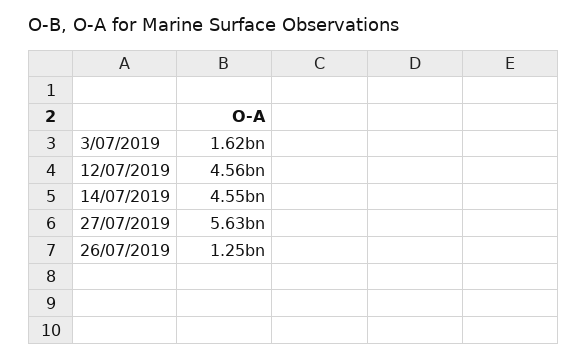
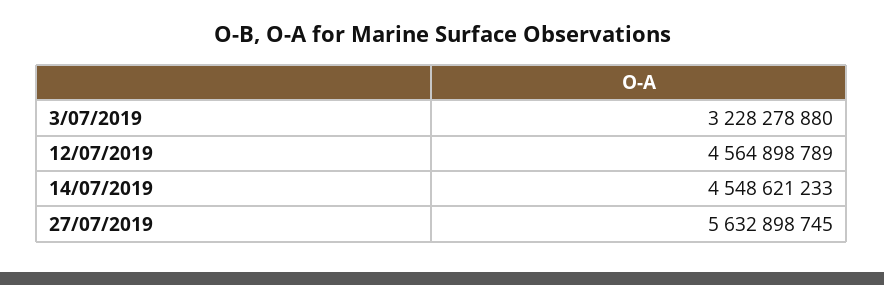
3/07/2019: 1620000000 -> 3228278880
26/07/2019: 1250000000 -> none

